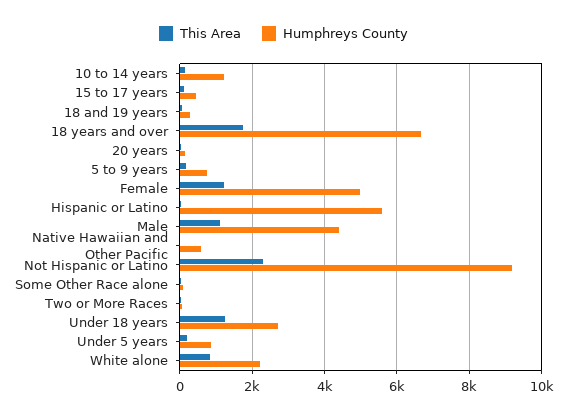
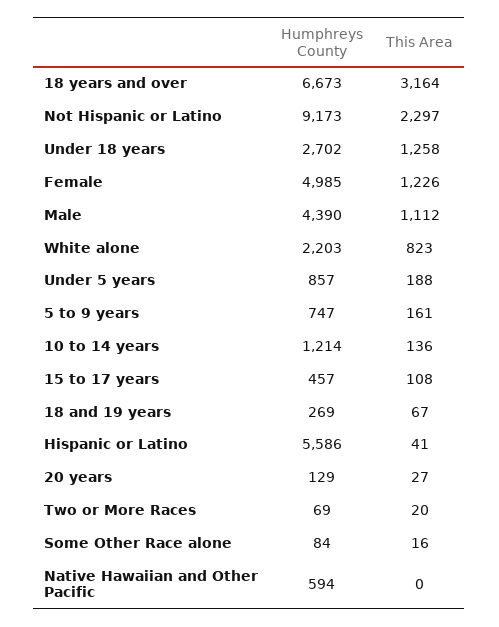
This Area, 18 years and over: 1800 -> 3164

